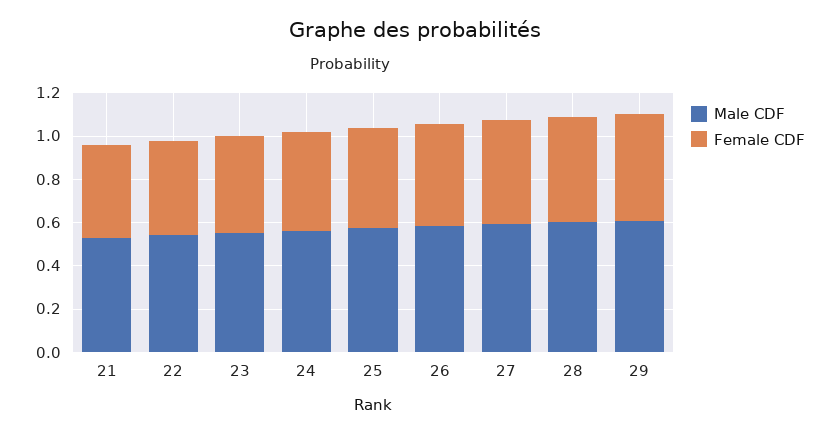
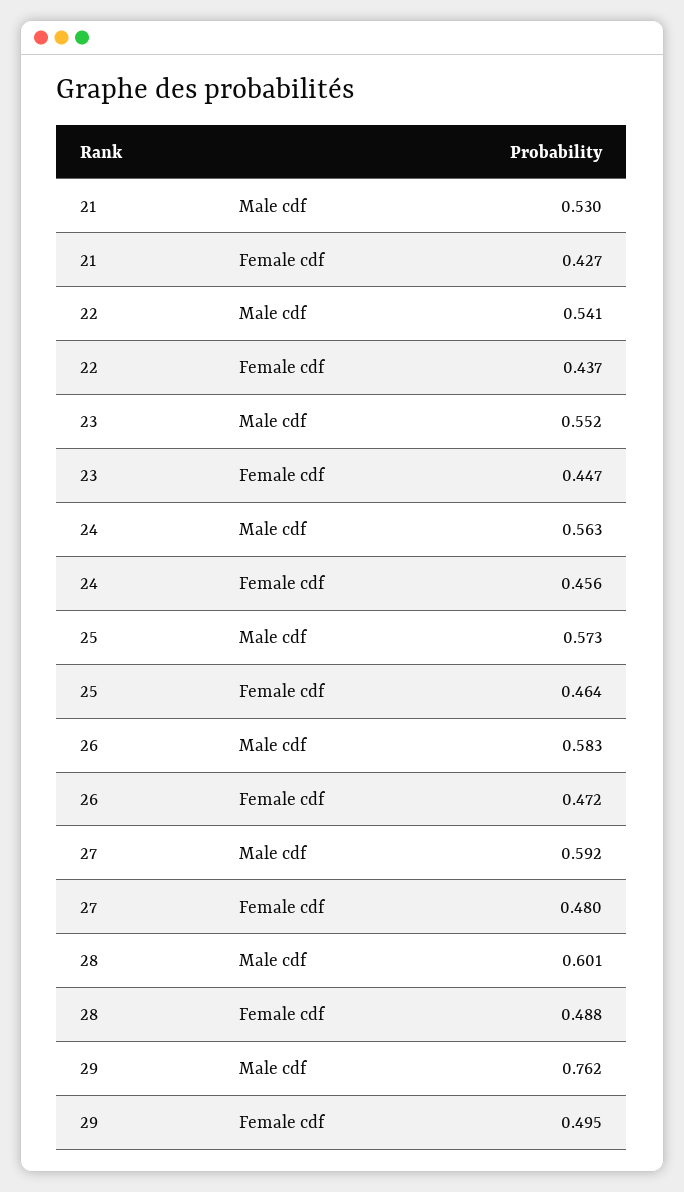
Male CDF, 29: 0.6 -> 0.762

